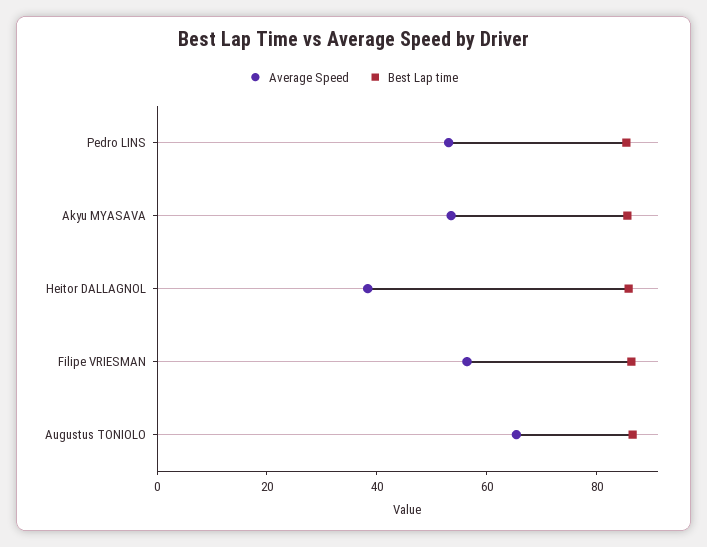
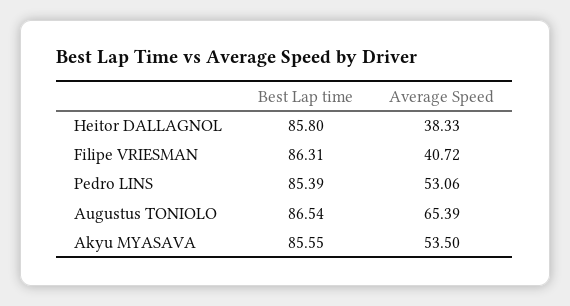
Average Speed, Filipe VRIESMAN: 55 -> 40.72

